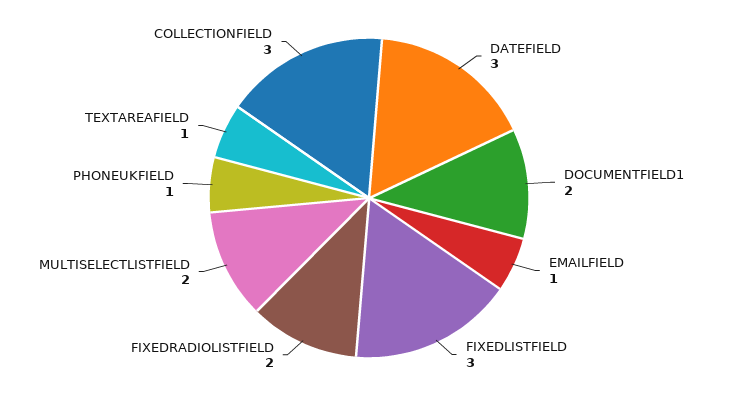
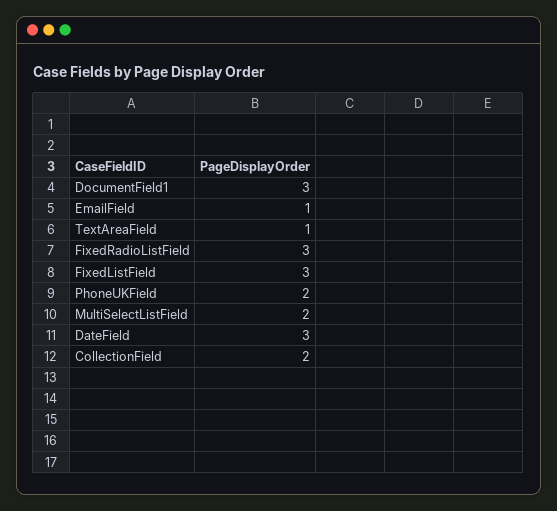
DOCUMENTFIELD1: 2 -> 3
FIXEDRADIOLISTFIELD: 2 -> 3
PHONEUKFIELD: 1 -> 2
COLLECTIONFIELD: 3 -> 2

